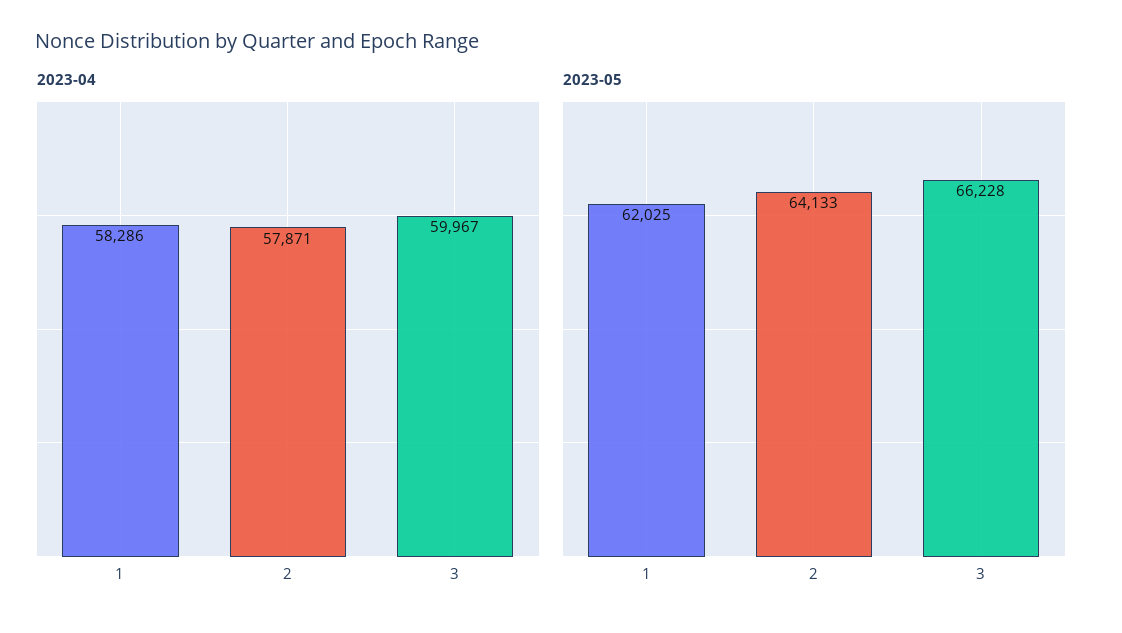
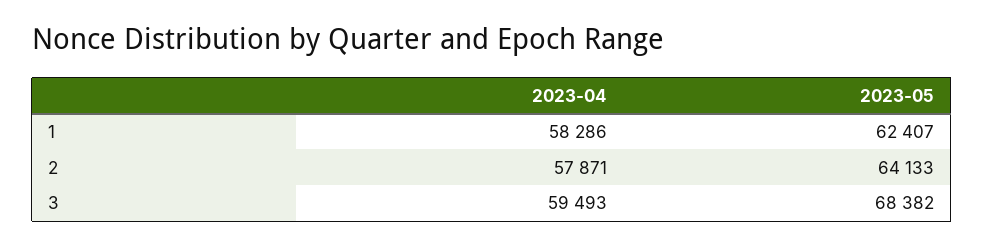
2023-04, 3: 59967 -> 59493
2023-05, 1: 62025 -> 62407
2023-05, 3: 66228 -> 68382

